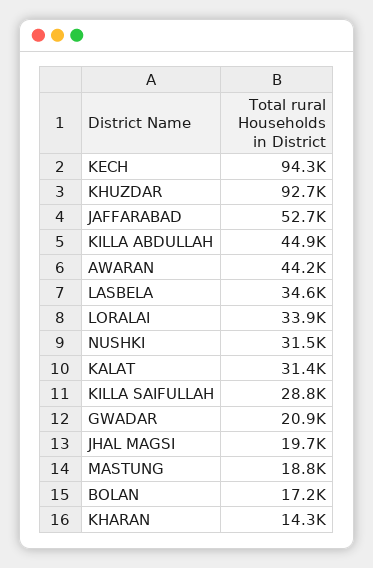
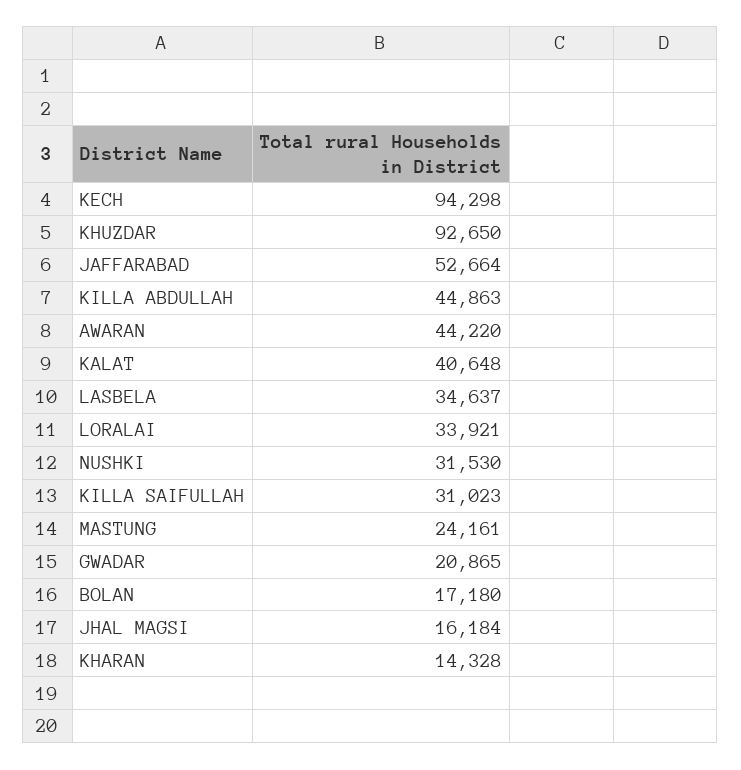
KALAT: 31400 -> 40648
KILLA SAIFULLAH: 28800 -> 31023
JHAL MAGSI: 19700 -> 16184
MASTUNG: 18800 -> 24161

